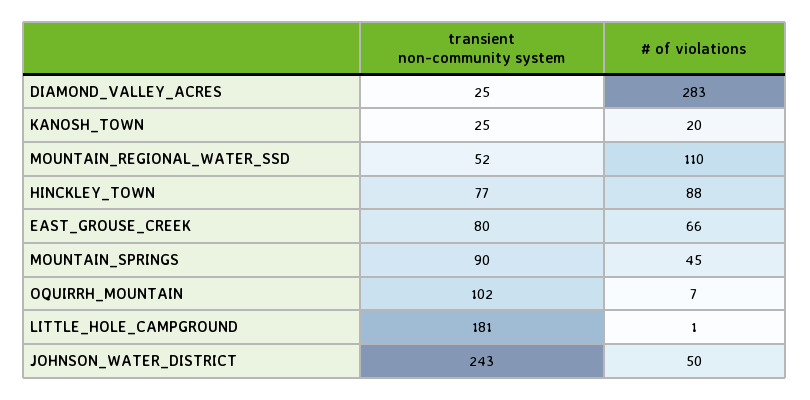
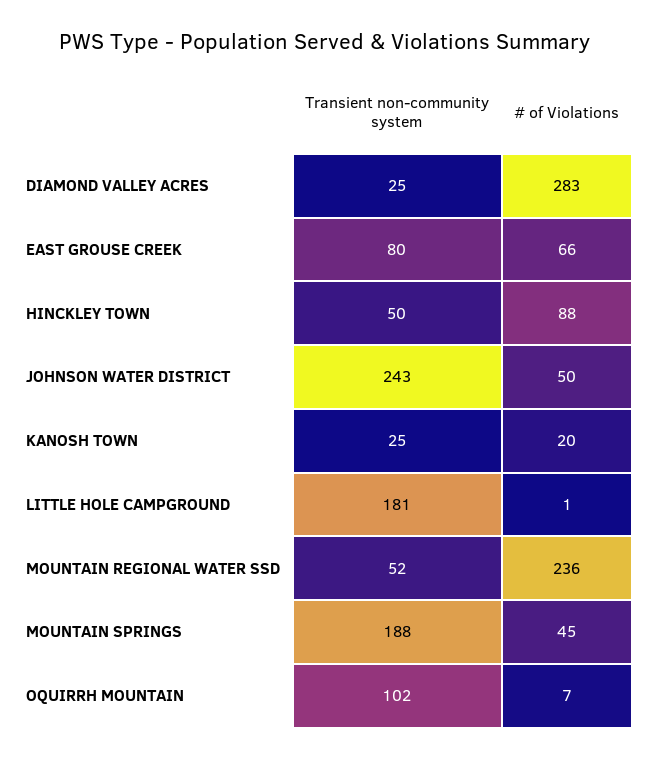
# of violations, MOUNTAIN_REGIONAL_WATER_SSD: 110 -> 236
transient non-community system, HINCKLEY_TOWN: 77 -> 50
transient non-community system, MOUNTAIN_SPRINGS: 90 -> 188

